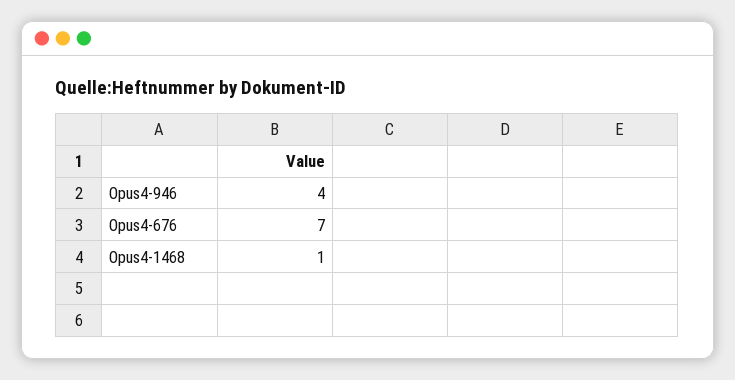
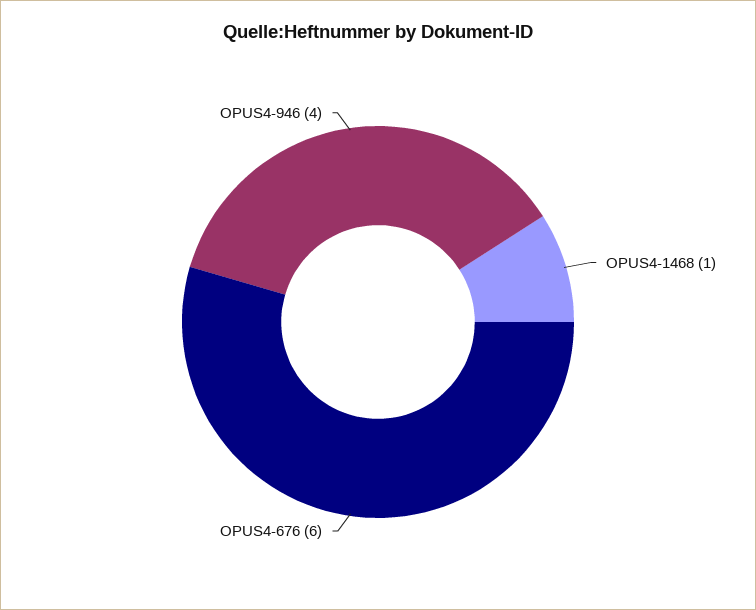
Opus4-676: 7 -> 6

